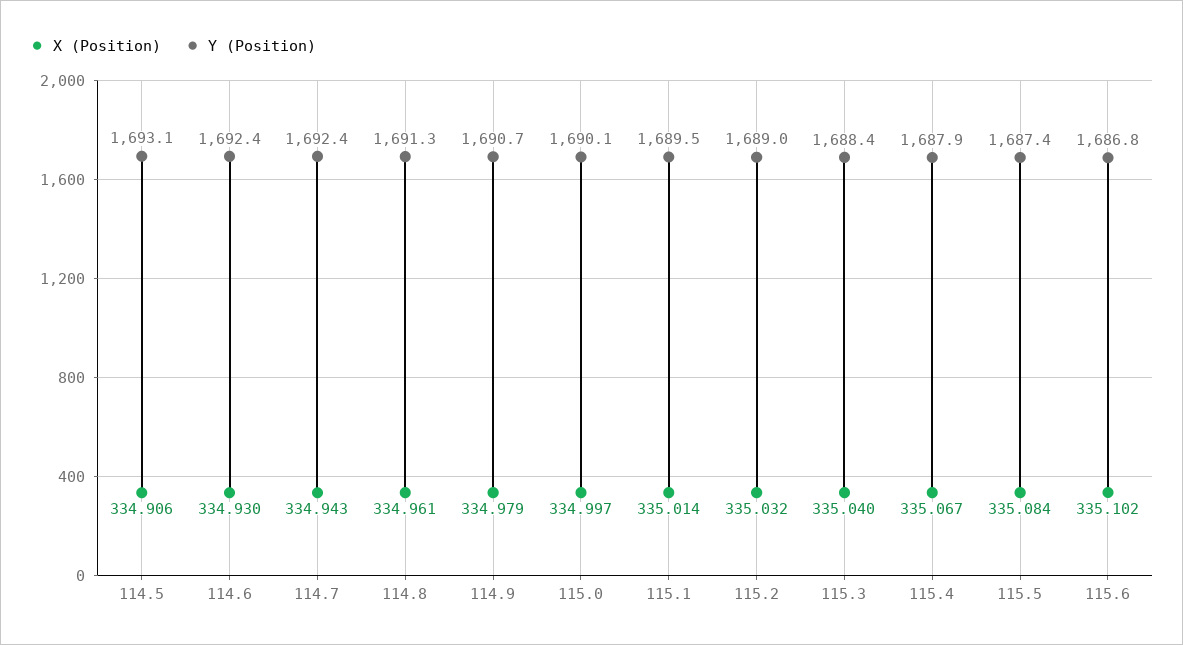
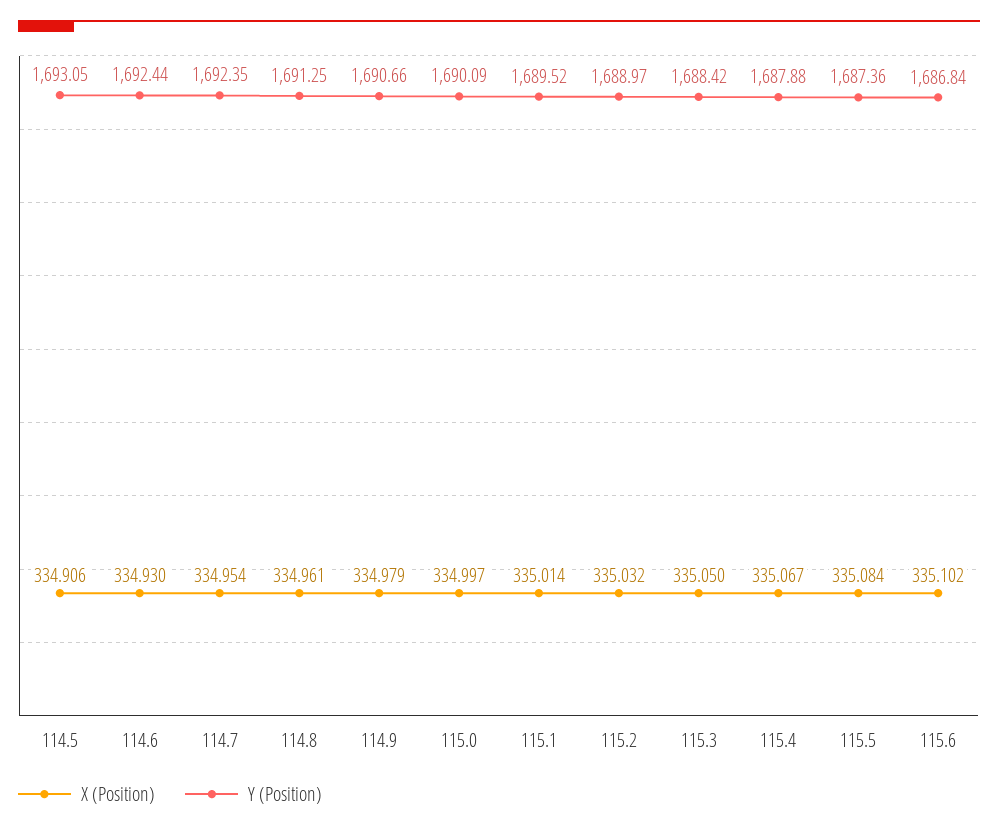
X (Position), 114.7: 334.943 -> 334.954
X (Position), 115.3: 335.04 -> 335.05

